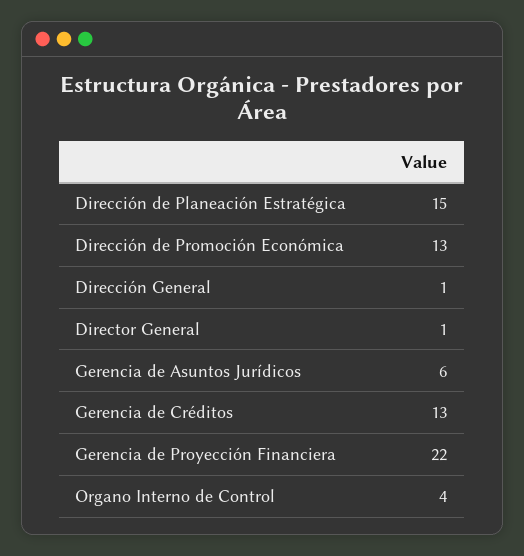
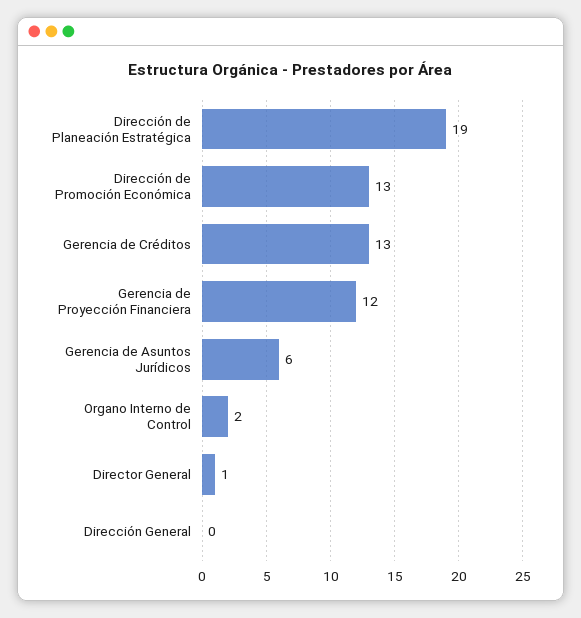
Dirección de Planeación Estratégica: 15 -> 19
Dirección General: 1 -> 0
Gerencia de Proyección Financiera: 22 -> 12
Organo Interno de Control: 4 -> 2

